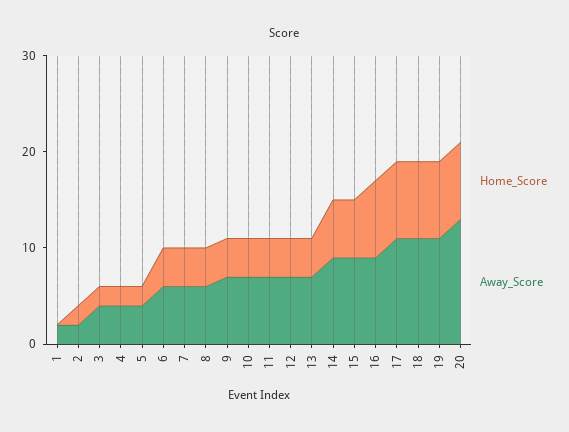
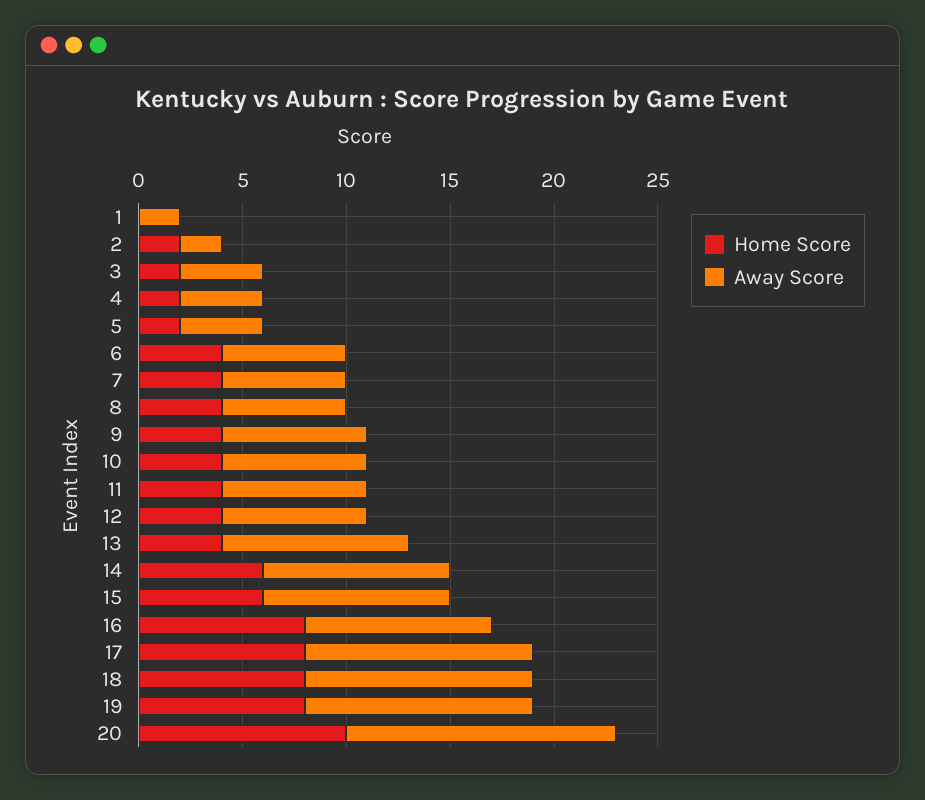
Away_Score, 13: 7 -> 9
Home_Score, 20: 8 -> 10

